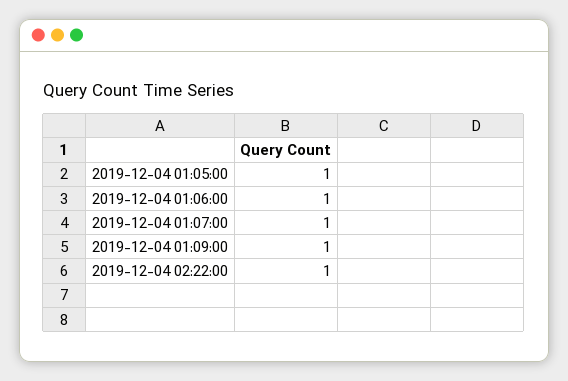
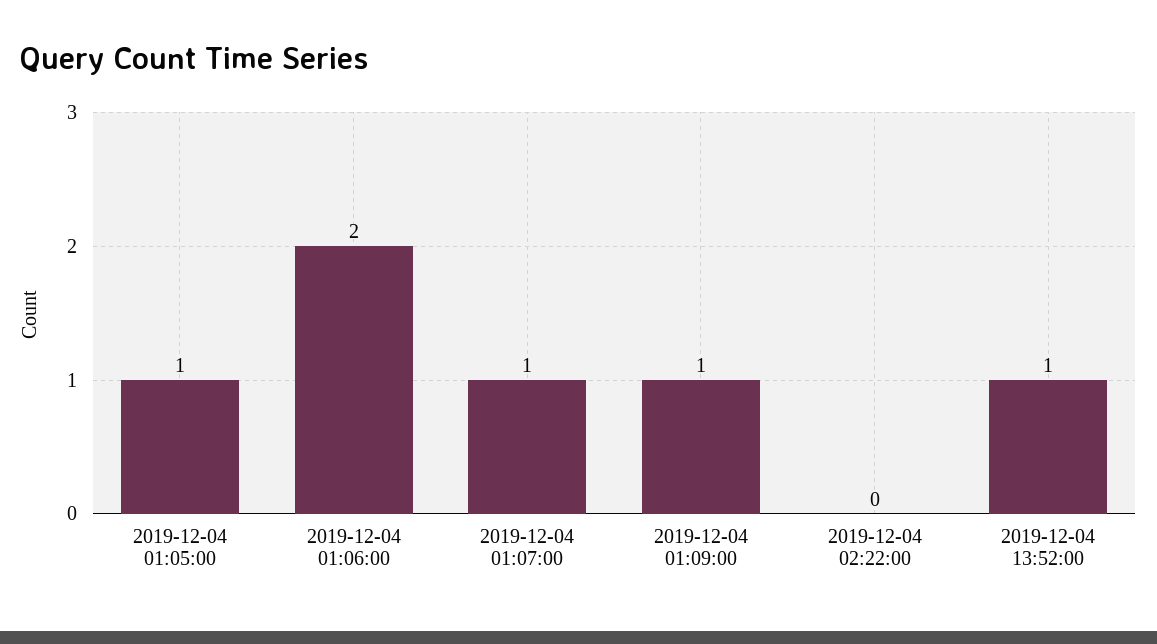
2019-12-04 01:06:00: 1 -> 2
2019-12-04 02:22:00: 1 -> 0
2019-12-04 13:52:00: none -> 1

